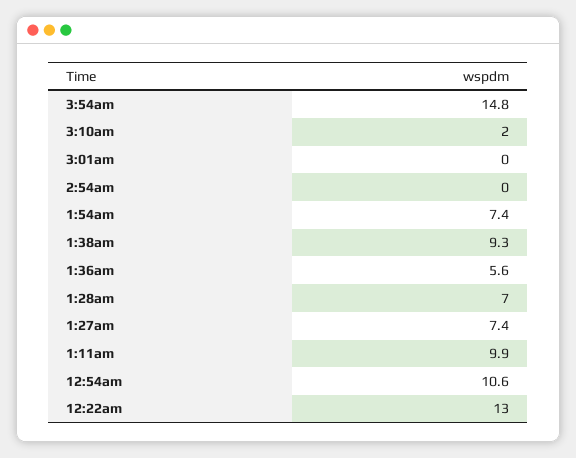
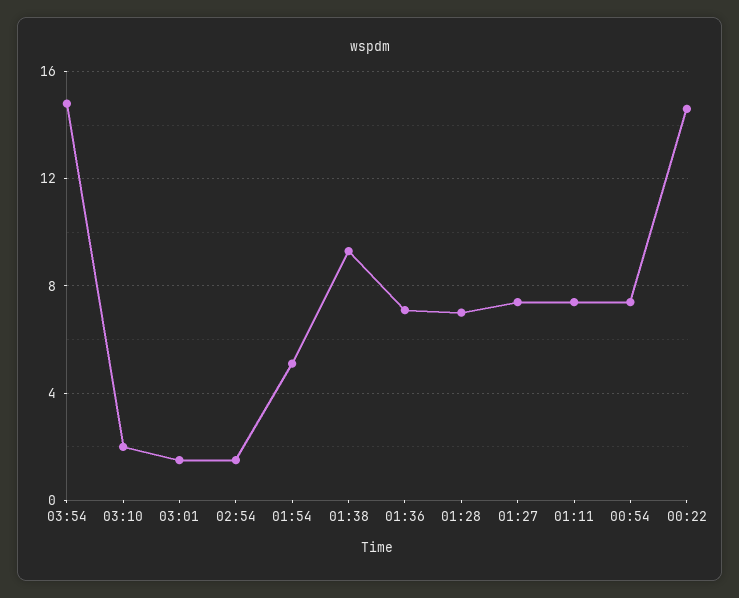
3:01am: 0 -> 1.5
2:54am: 0 -> 1.5
1:54am: 7.4 -> 5
1:36am: 5.6 -> 7
1:11am: 9.9 -> 7.5
12:54am: 10.6 -> 7.5
12:22am: 13 -> 14.5

